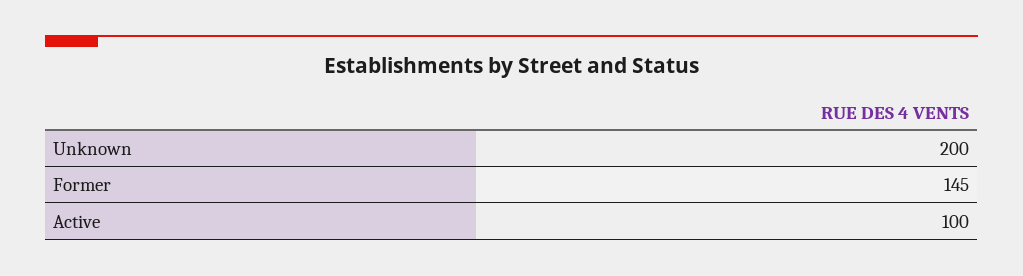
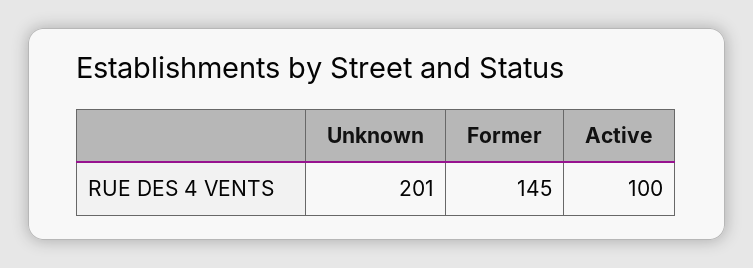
Unknown: 200 -> 201

